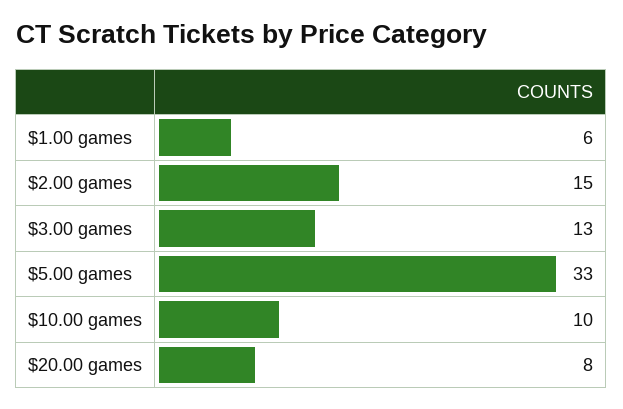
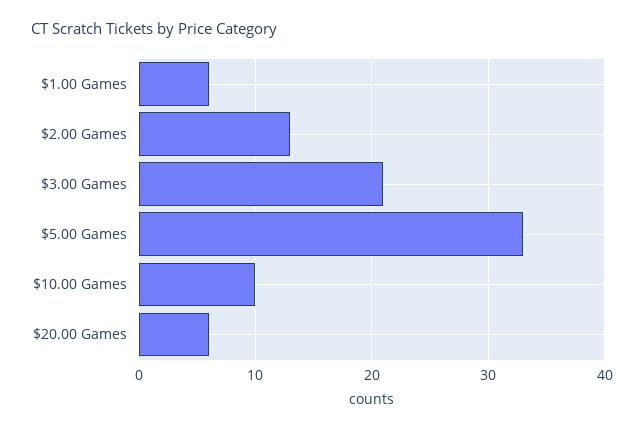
$2.00 games: 15 -> 13
$3.00 games: 13 -> 21
$20.00 games: 8 -> 6

